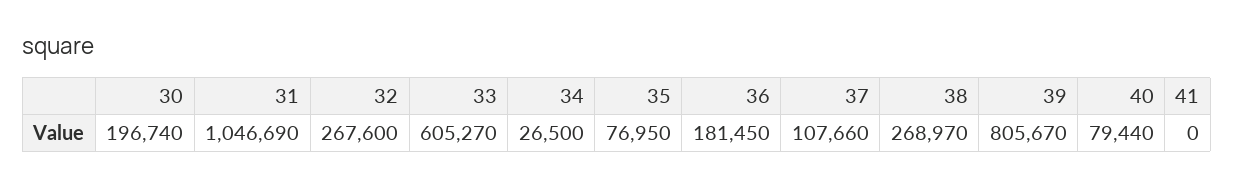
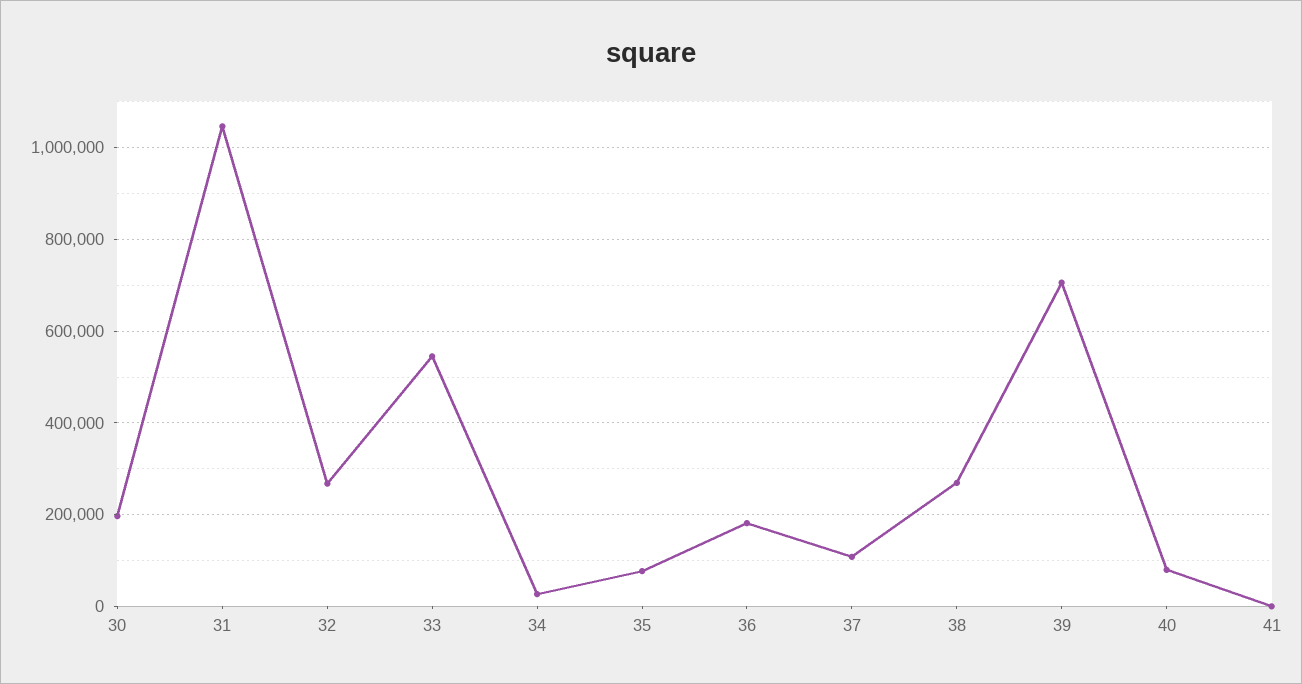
33: 605270 -> 540000
39: 805670 -> 700000

